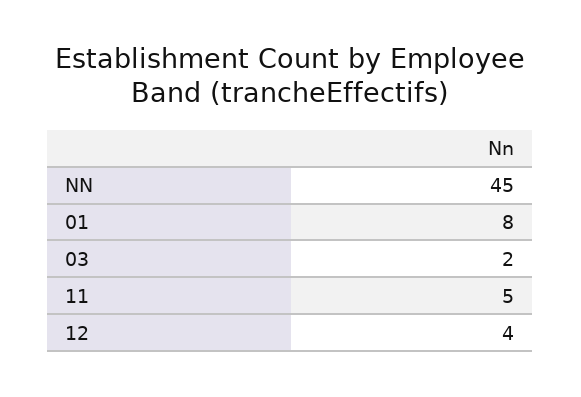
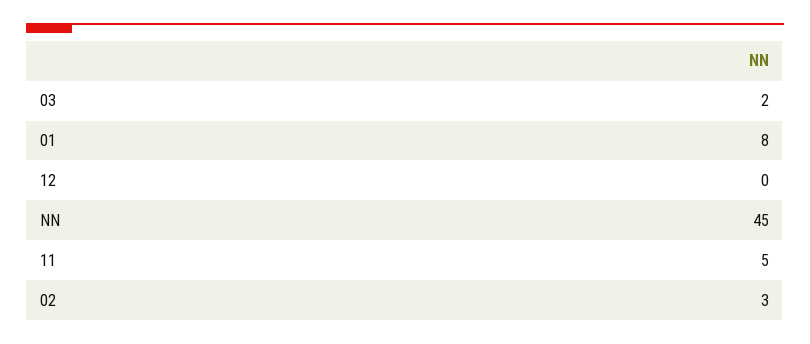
12: 4 -> 0
02: none -> 3

